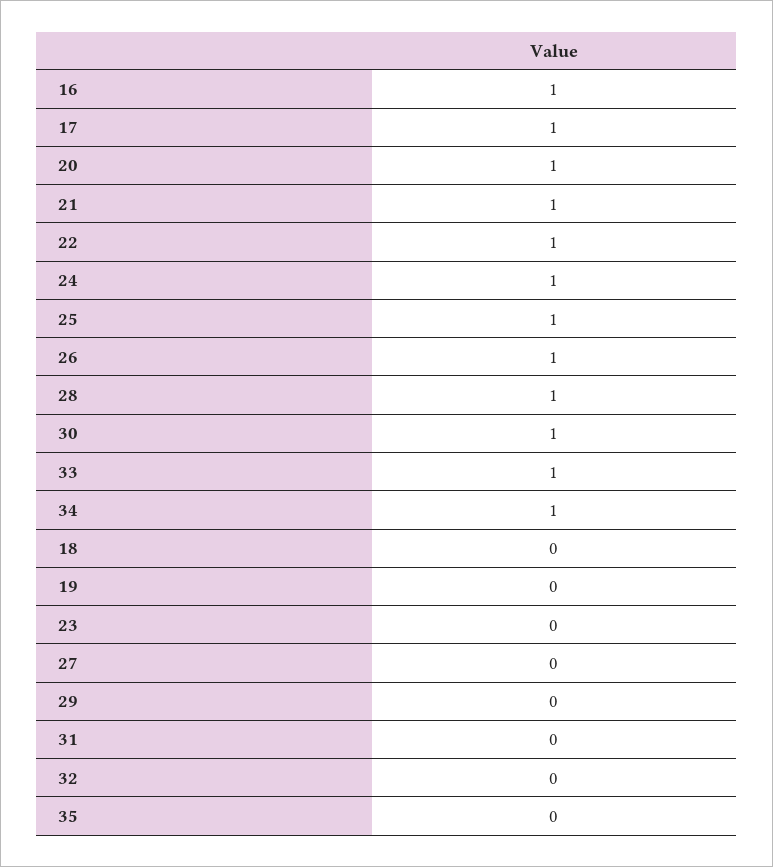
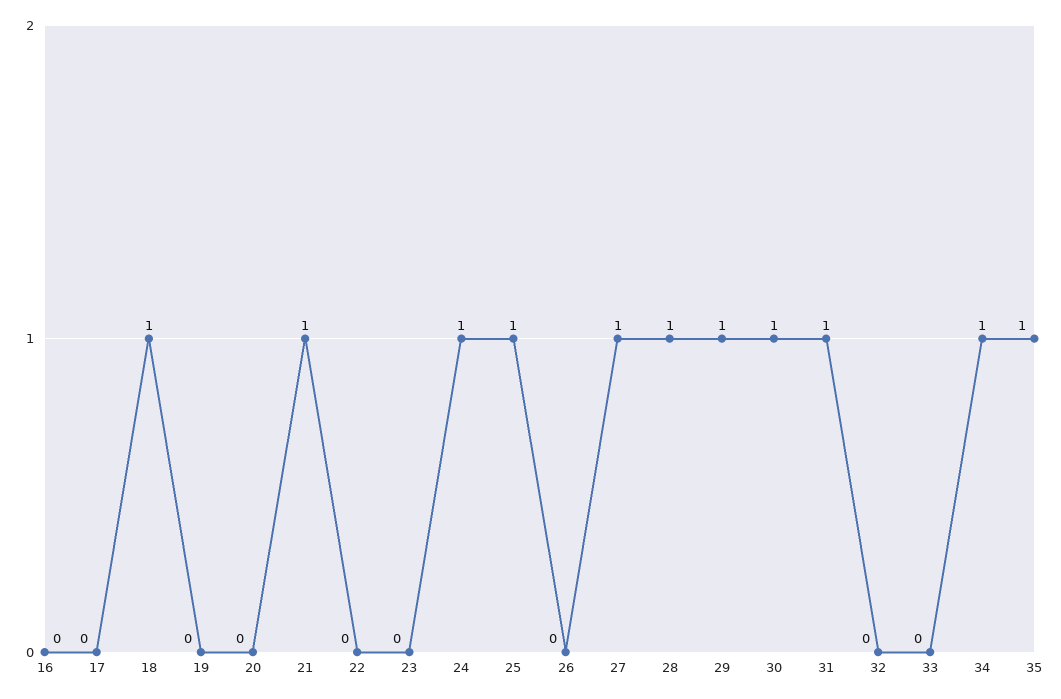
16: 1 -> 0
17: 1 -> 0
20: 1 -> 0
22: 1 -> 0
26: 1 -> 0
33: 1 -> 0
18: 0 -> 1
27: 0 -> 1
29: 0 -> 1
31: 0 -> 1
35: 0 -> 1

